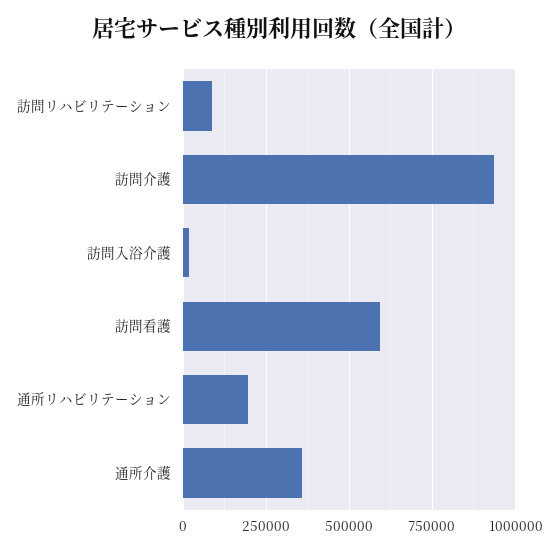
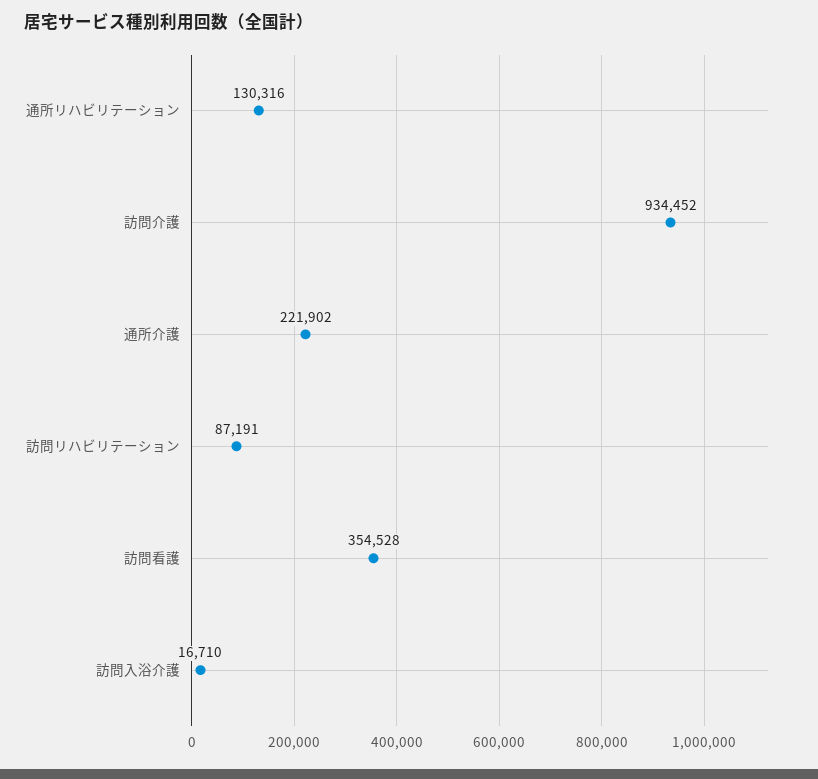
訪問看護: 600000 -> 354528
通所リハビリテーション: 200000 -> 130316
通所介護: 350000 -> 221902

